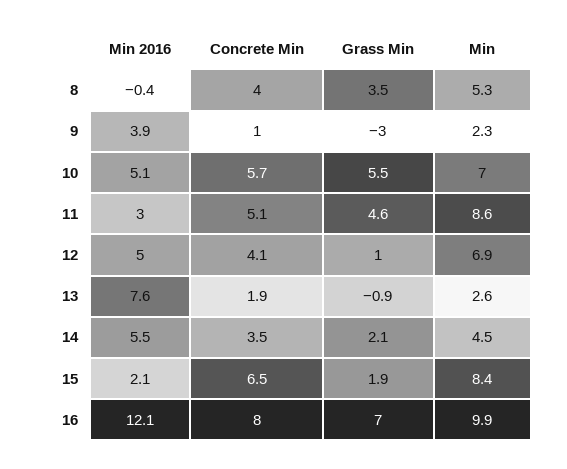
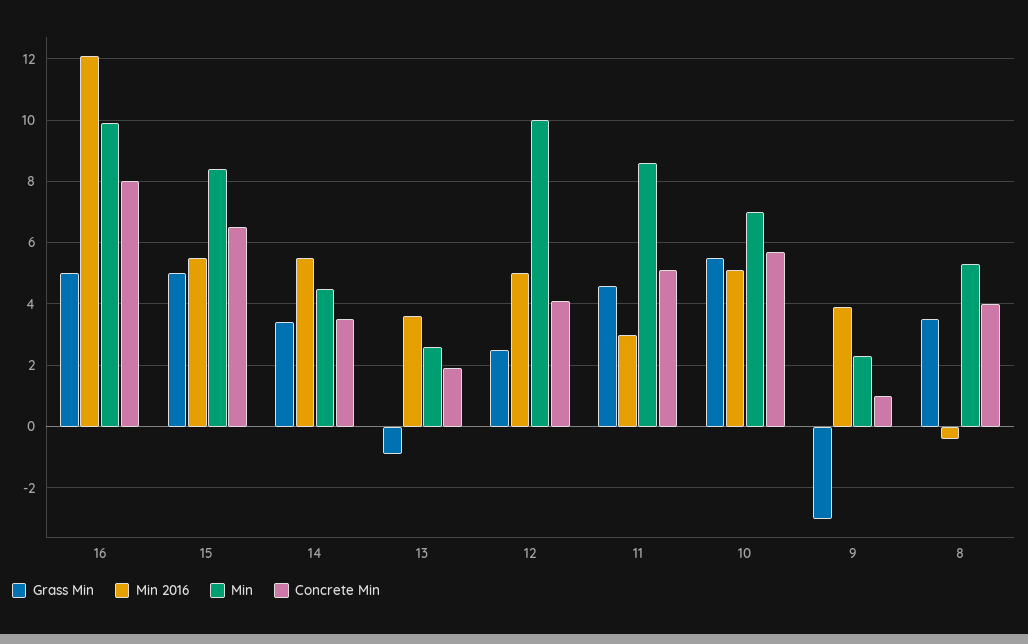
Grass Min, 12: 1 -> 2.5
Min, 12: 6.9 -> 10
Min 2016, 13: 7.6 -> 3.5
Grass Min, 14: 2.1 -> 3.5
Min 2016, 15: 2.1 -> 5.5
Grass Min, 15: 1.9 -> 5
Grass Min, 16: 7 -> 5

